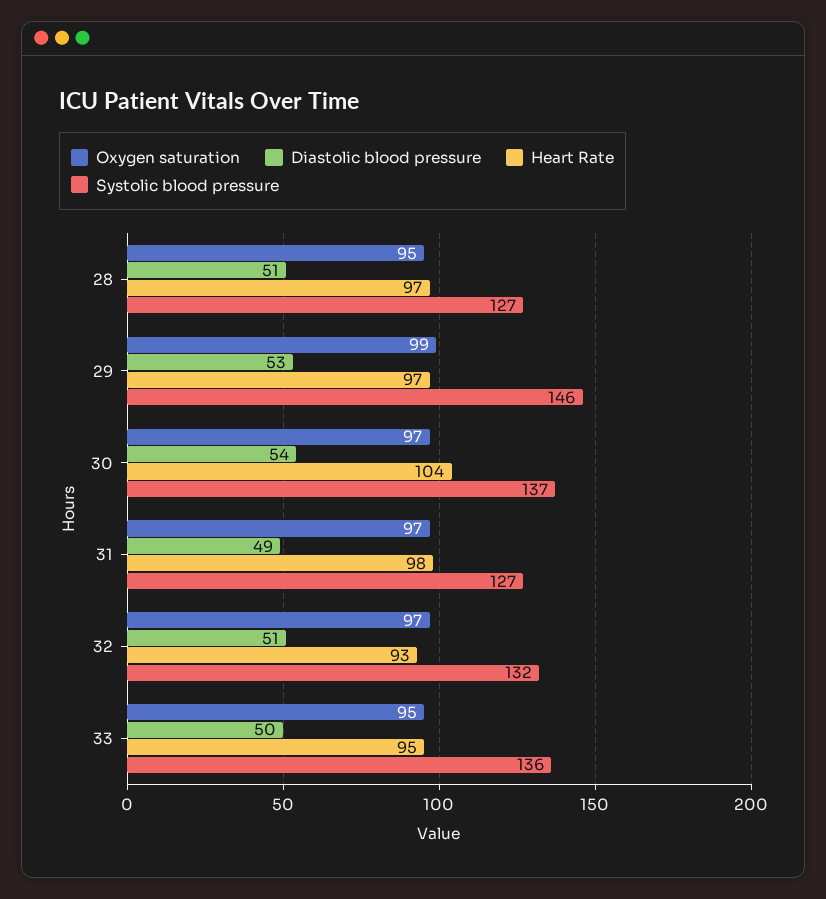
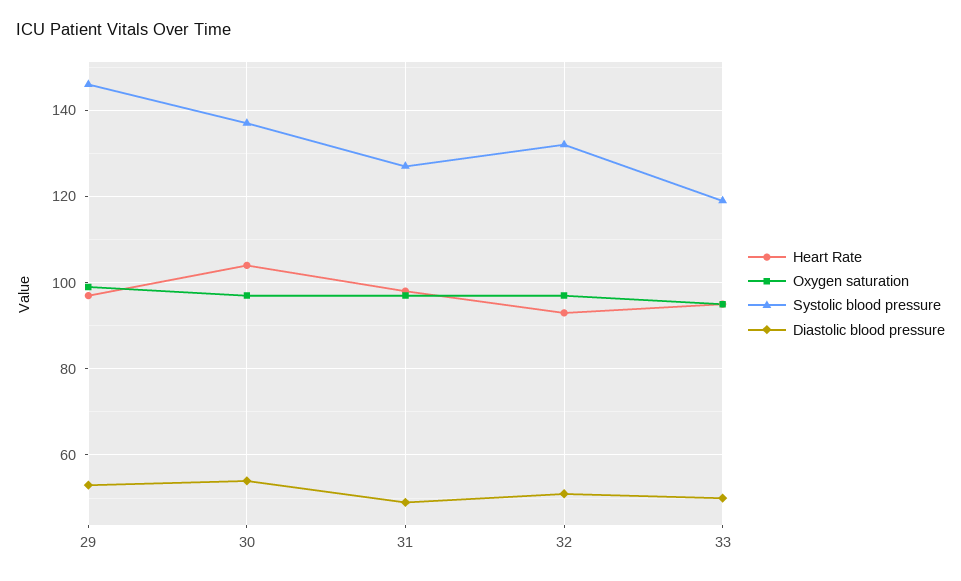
Oxygen saturation, 28: 95 -> none
Diastolic blood pressure, 28: 51 -> none
Heart Rate, 28: 97 -> none
Systolic blood pressure, 28: 127 -> none
Systolic blood pressure, 33: 136 -> 120

